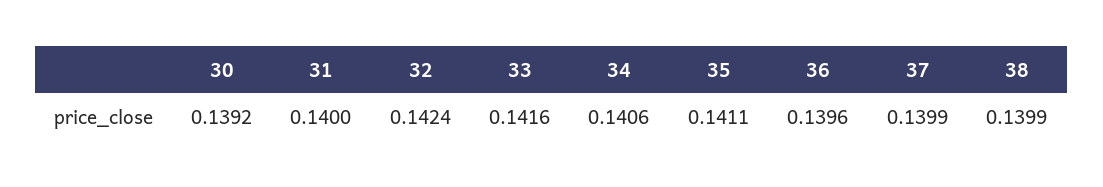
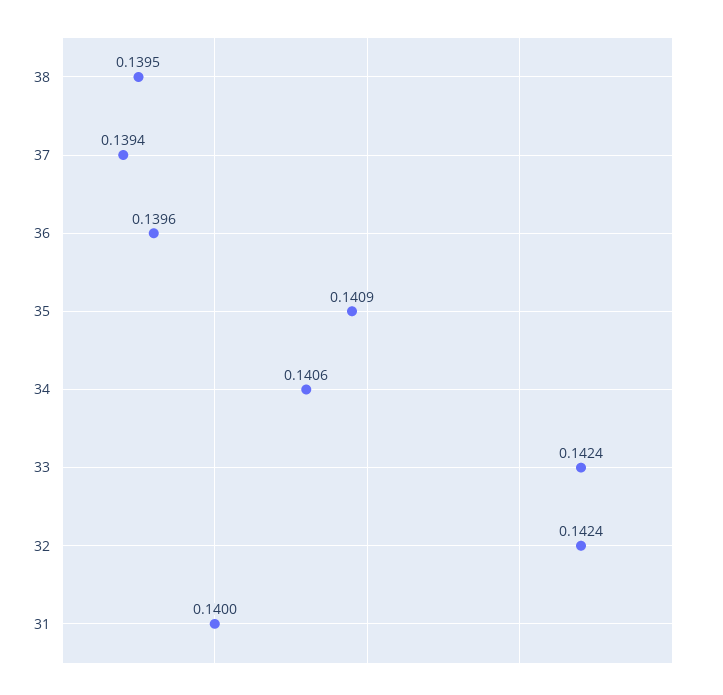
30: 0.1392 -> none
33: 0.1416 -> 0.1424
35: 0.1411 -> 0.1409
37: 0.1399 -> 0.1394
38: 0.1399 -> 0.1395

